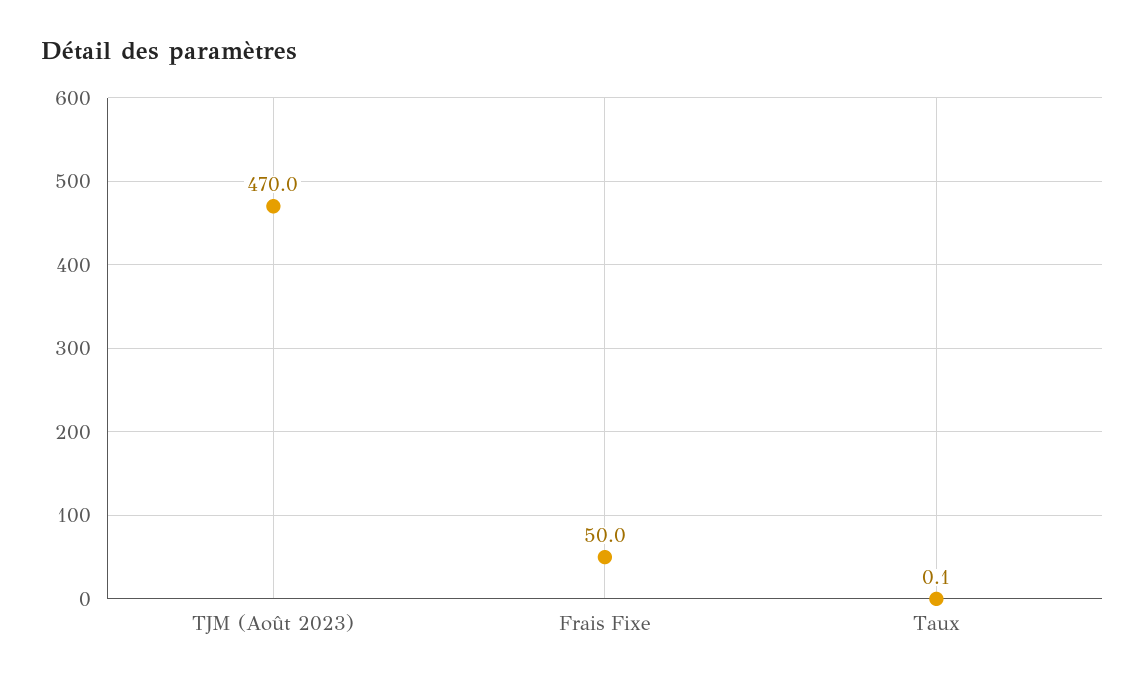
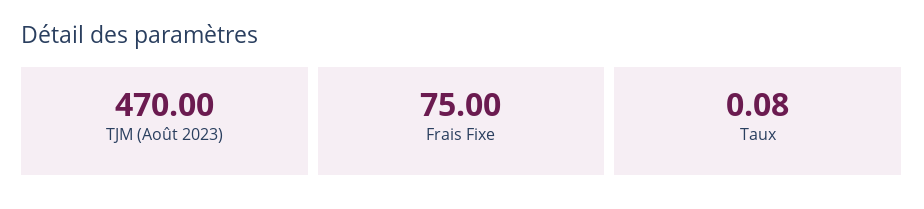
Frais Fixe: 50 -> 75

